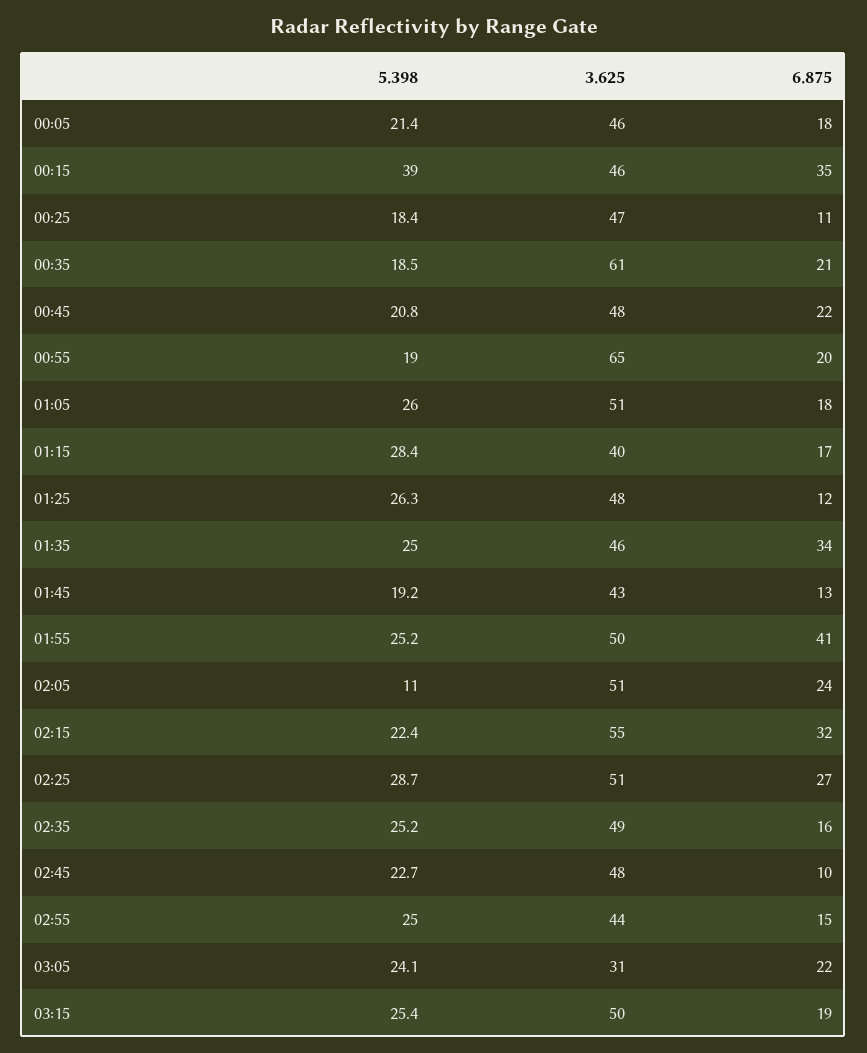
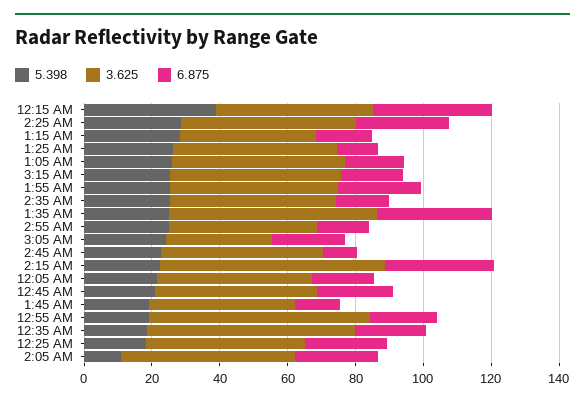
6.875, 00:25: 11 -> 25
3.625, 01:35: 46 -> 60
6.875, 01:55: 41 -> 25
3.625, 02:15: 55 -> 65

